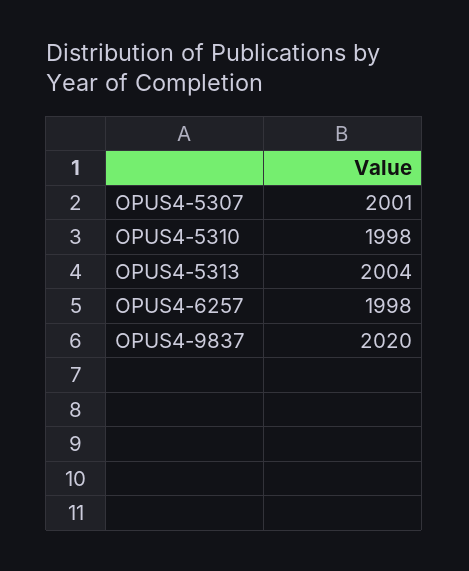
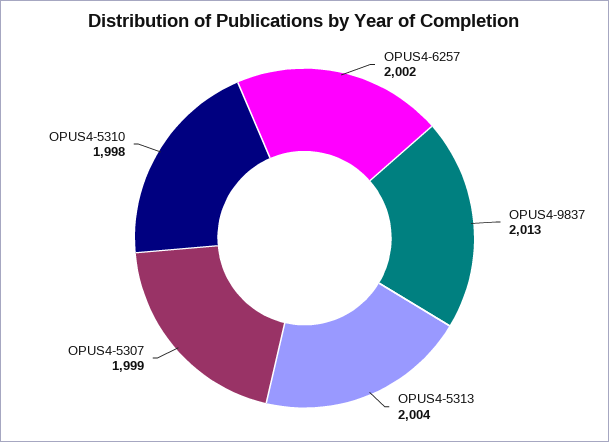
OPUS4-5307: 2001 -> 1999
OPUS4-6257: 1998 -> 2002
OPUS4-9837: 2020 -> 2013

